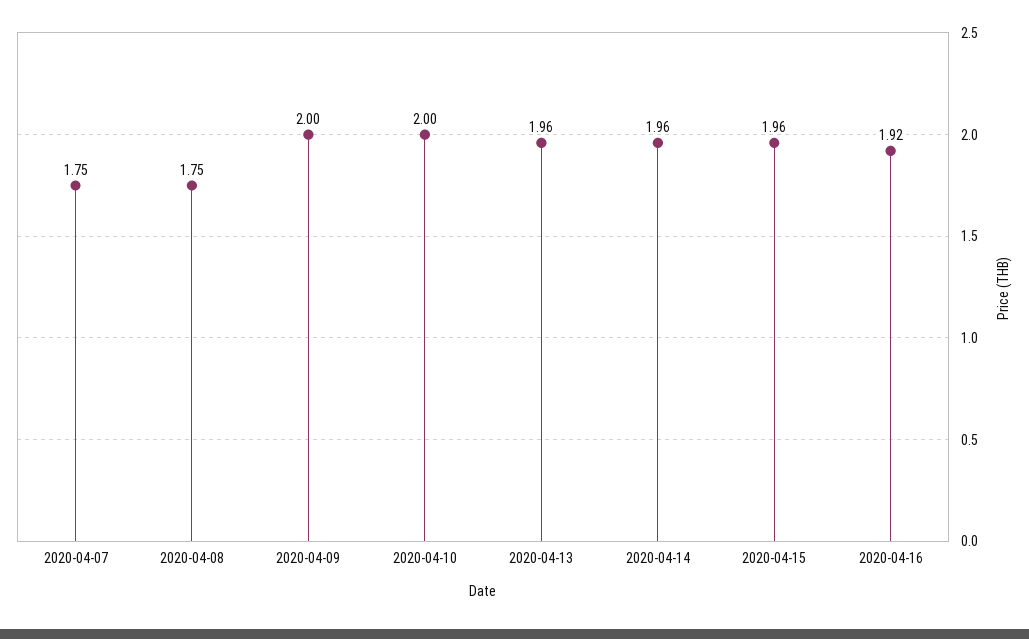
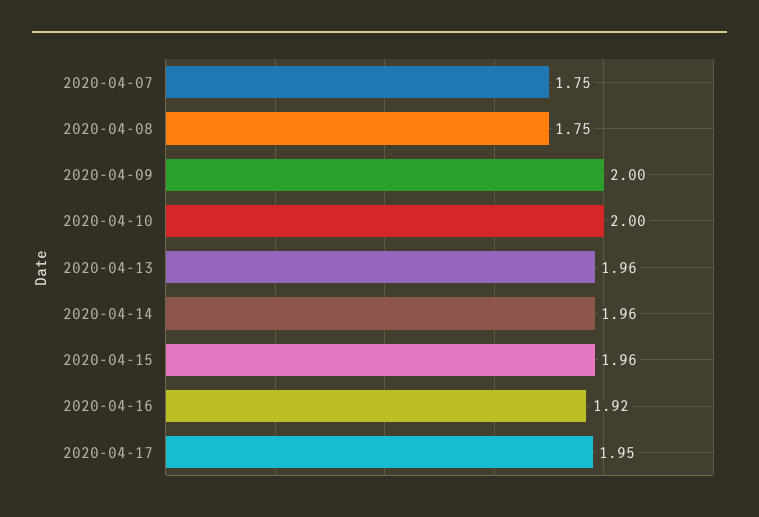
2020-04-17: none -> 1.95

